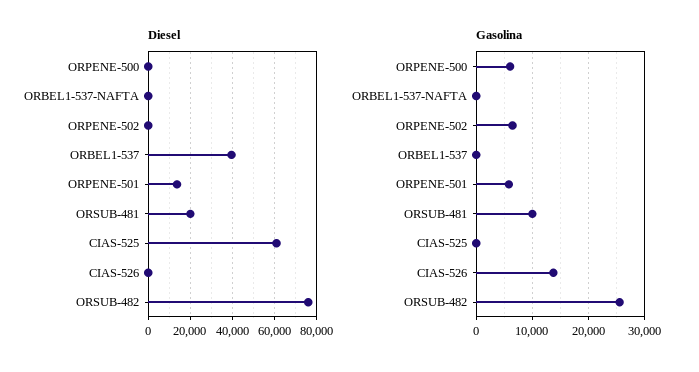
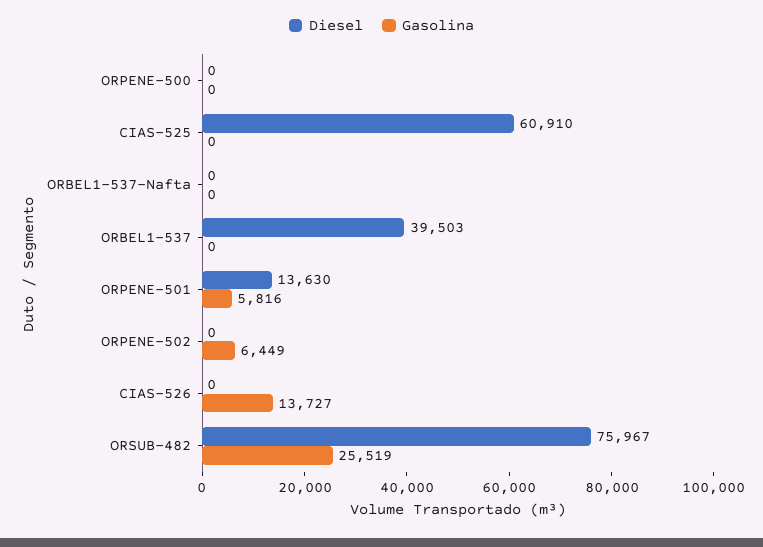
Diesel, ORSUB-481: 20000 -> none
Gasolina, ORPENE-500: 6000 -> 0
Gasolina, ORSUB-481: 10000 -> none

